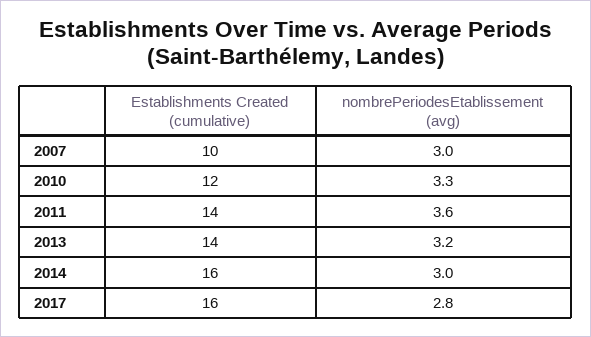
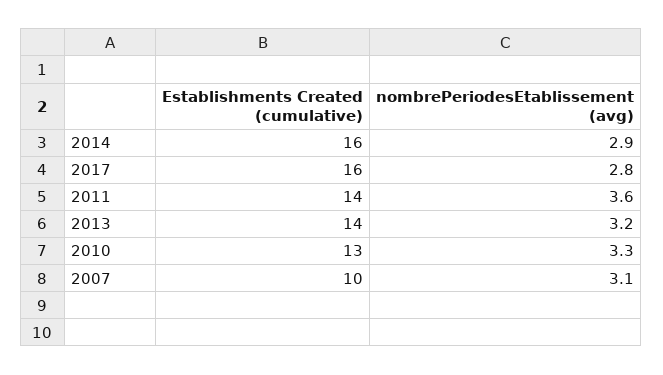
nombrePeriodesEtablissement (avg), 2007: 3 -> 3.1
Establishments Created (cumulative), 2010: 12 -> 13
nombrePeriodesEtablissement (avg), 2014: 3 -> 2.9

